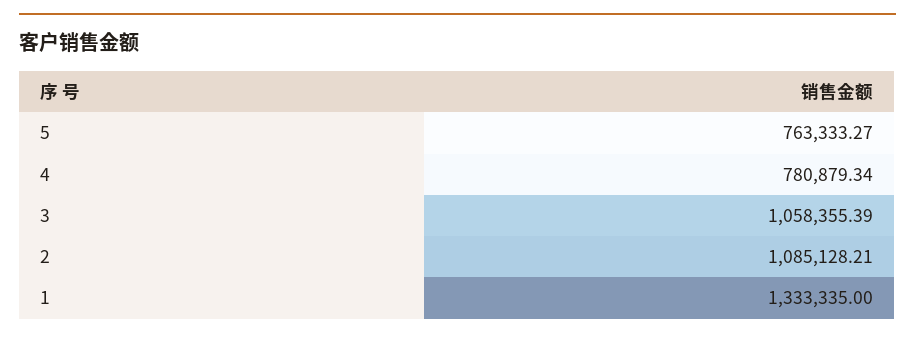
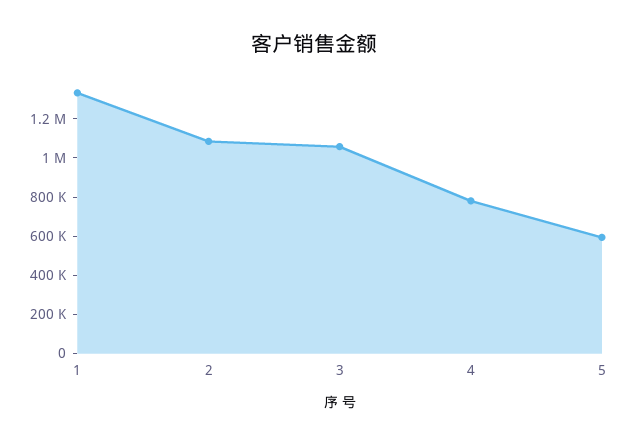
5: 763333.27 -> 600000

